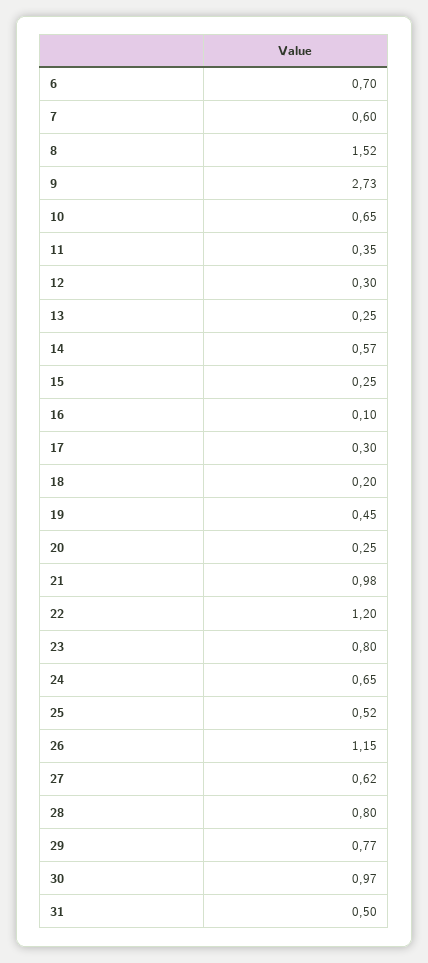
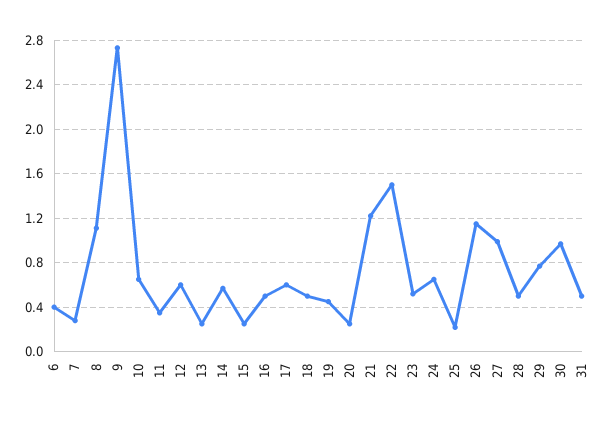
6: 0.7 -> 0.4
7: 0.6 -> 0.3
8: 1.52 -> 1.1
12: 0.3 -> 0.6
16: 0.1 -> 0.5
17: 0.3 -> 0.6
18: 0.2 -> 0.5
21: 0.98 -> 1.2
22: 1.2 -> 1.5
23: 0.8 -> 0.5
25: 0.52 -> 0.2
27: 0.62 -> 1
28: 0.8 -> 0.5

